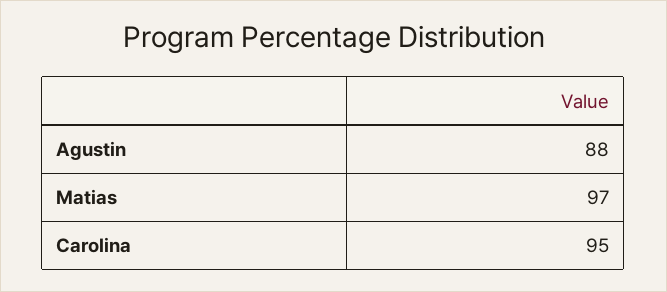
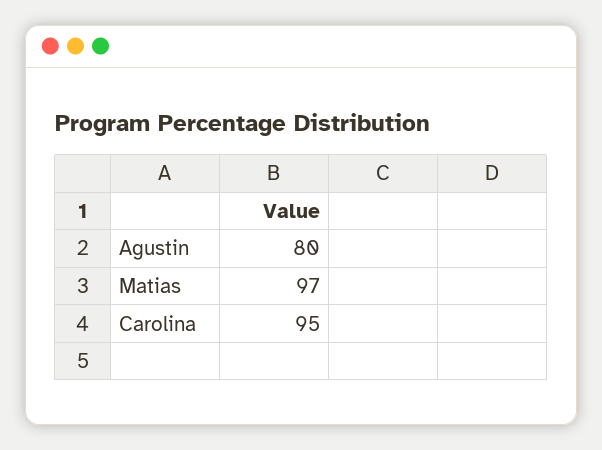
Agustin: 88 -> 80

